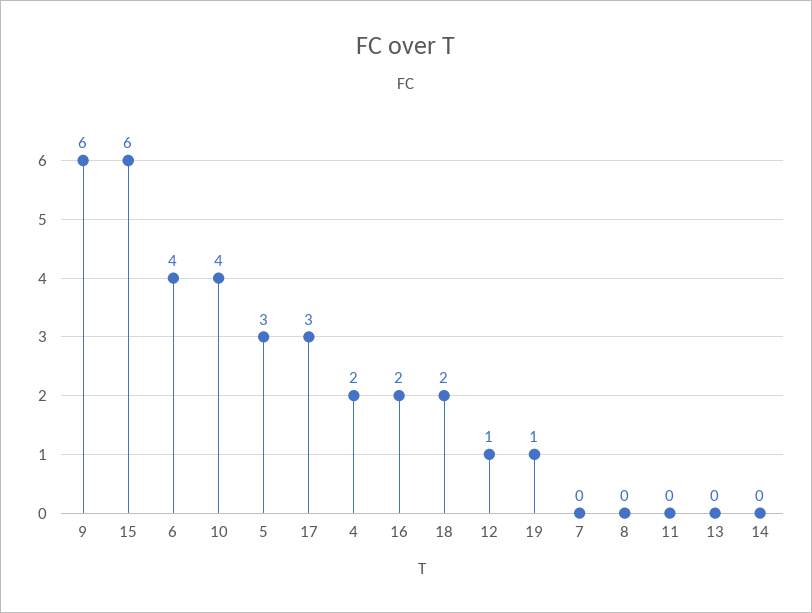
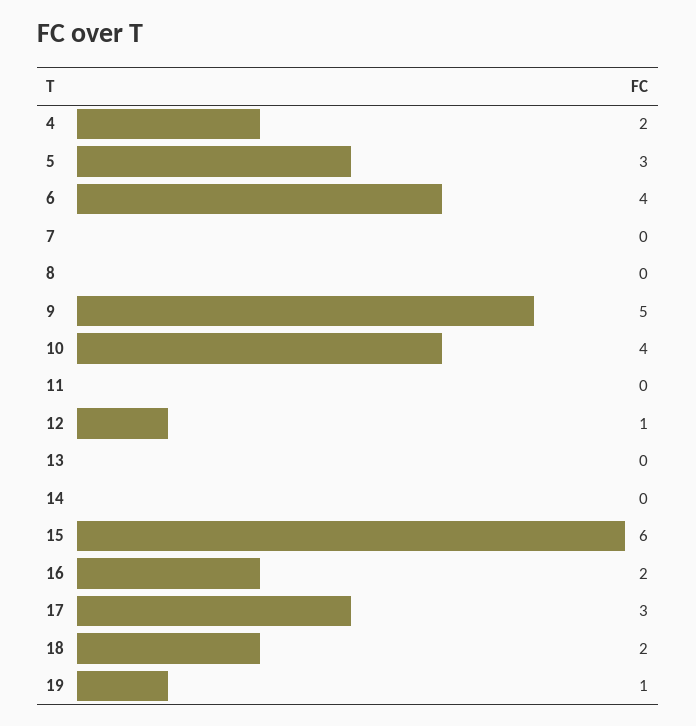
9: 6 -> 5

